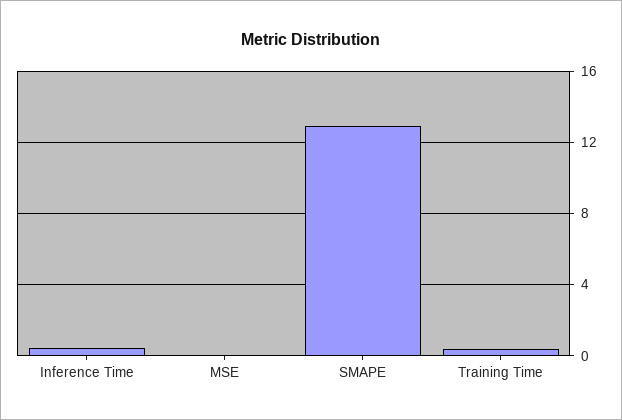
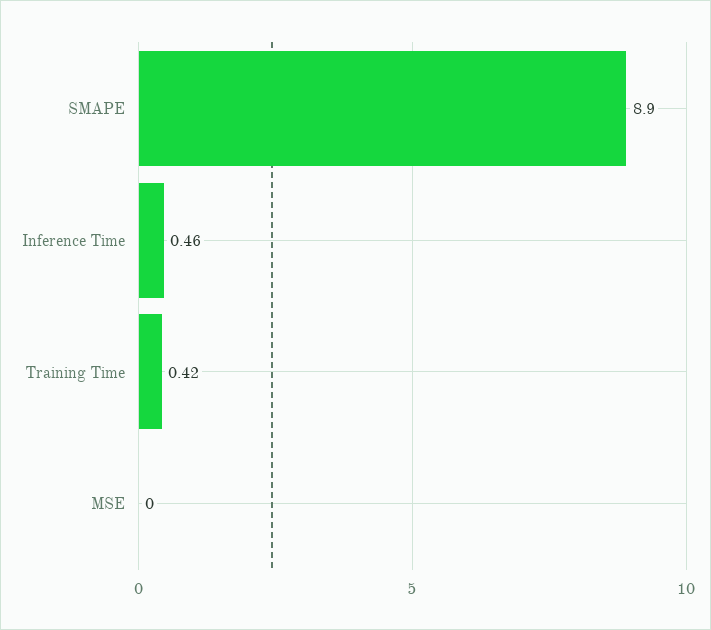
SMAPE: 13 -> 8.9

